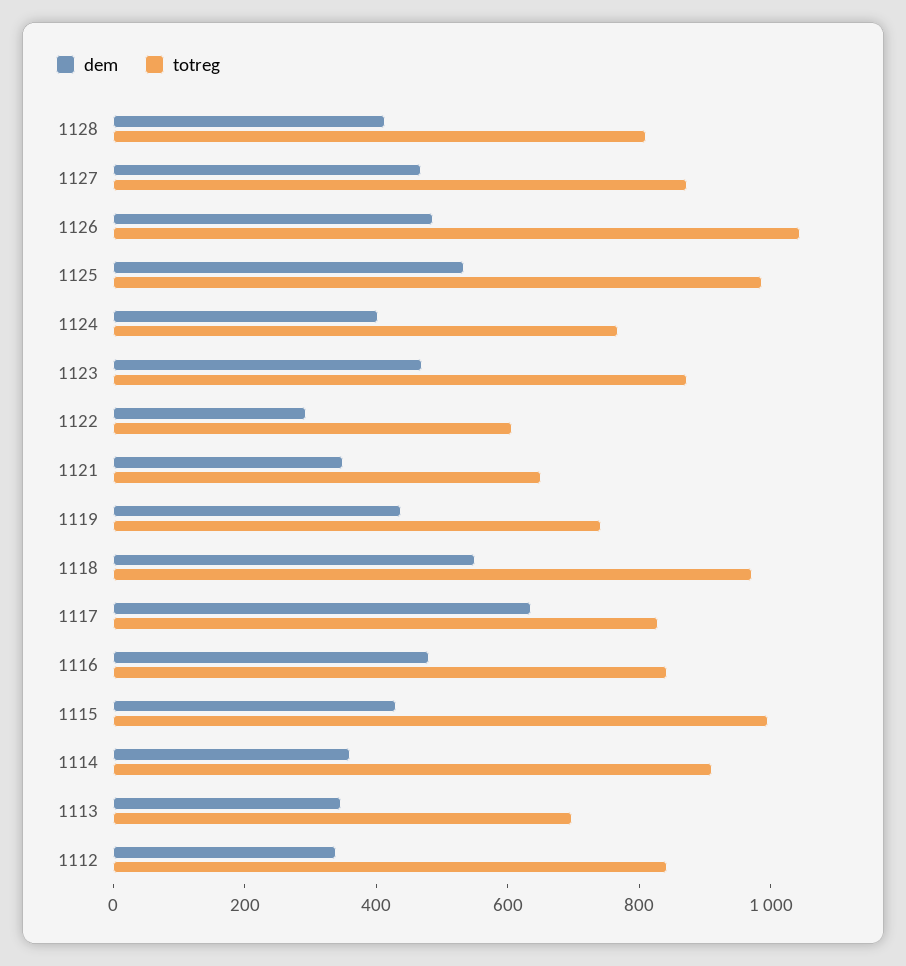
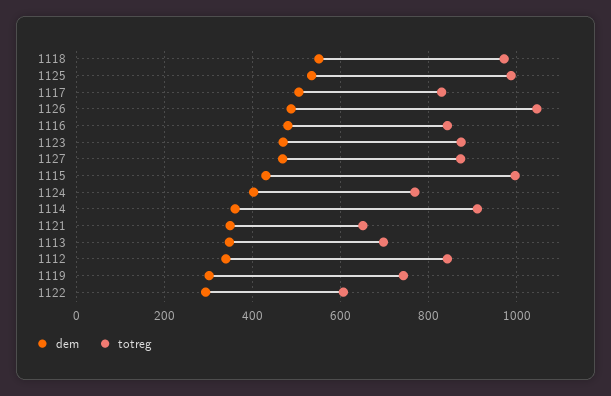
dem, 1128: 400 -> none
totreg, 1128: 800 -> none
dem, 1119: 450 -> 300
dem, 1117: 650 -> 500

